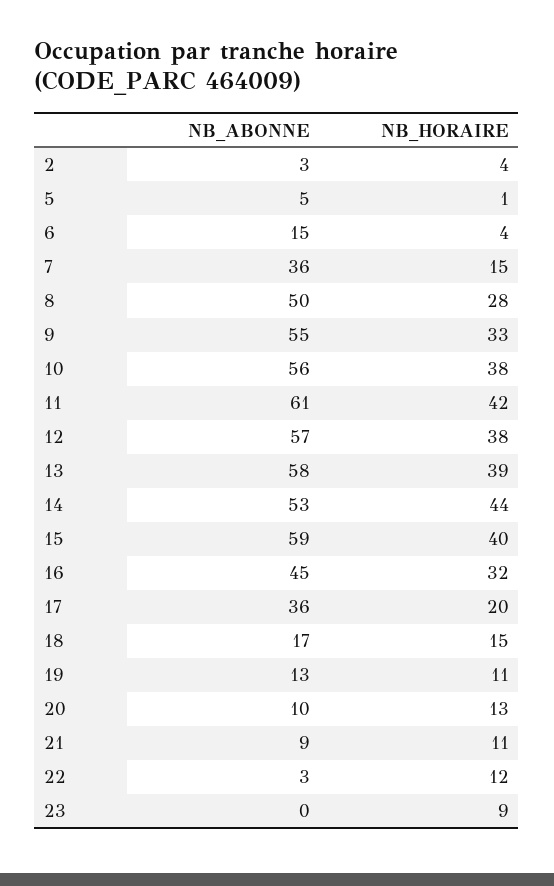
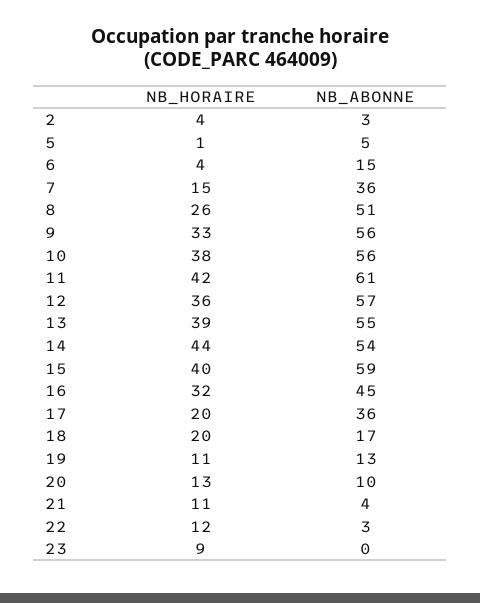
NB_ABONNE, 8: 50 -> 51
NB_HORAIRE, 8: 28 -> 26
NB_ABONNE, 9: 55 -> 56
NB_HORAIRE, 12: 38 -> 36
NB_ABONNE, 13: 58 -> 55
NB_ABONNE, 14: 53 -> 54
NB_HORAIRE, 18: 15 -> 20
NB_ABONNE, 21: 9 -> 4

